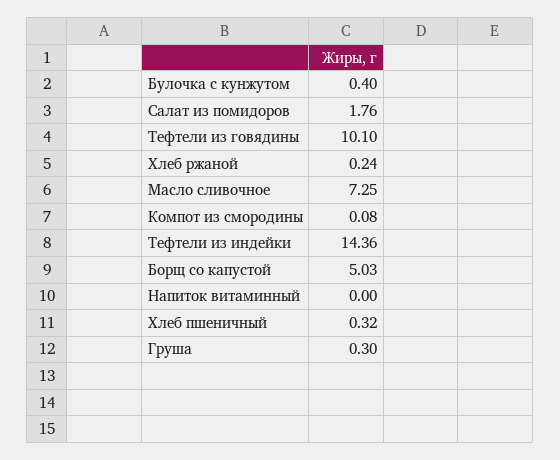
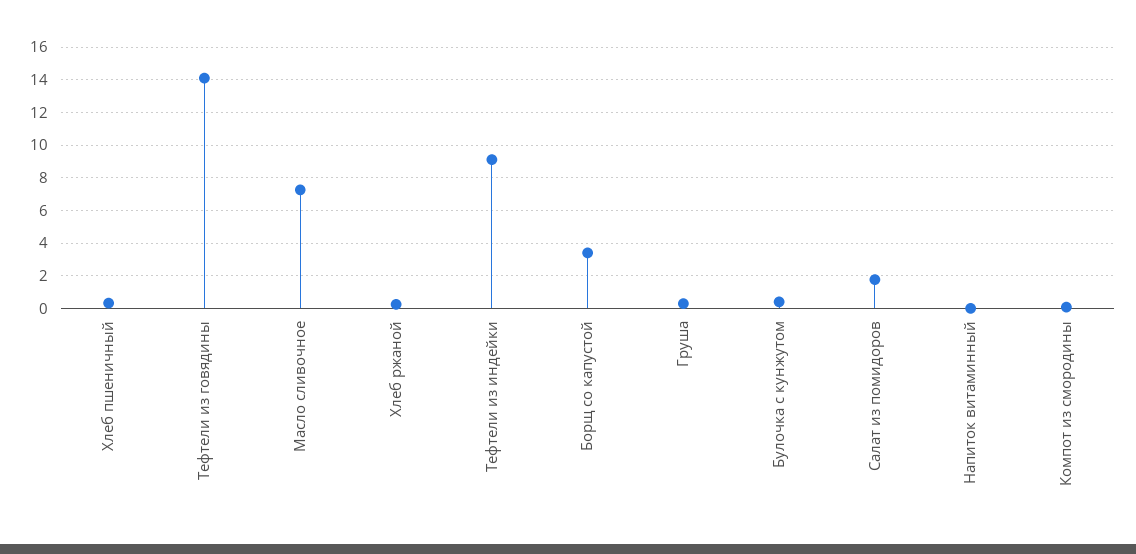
Тефтели из говядины: 10.1 -> 14
Тефтели из индейки: 14.36 -> 9
Борщ со капустой: 5.03 -> 3.5

